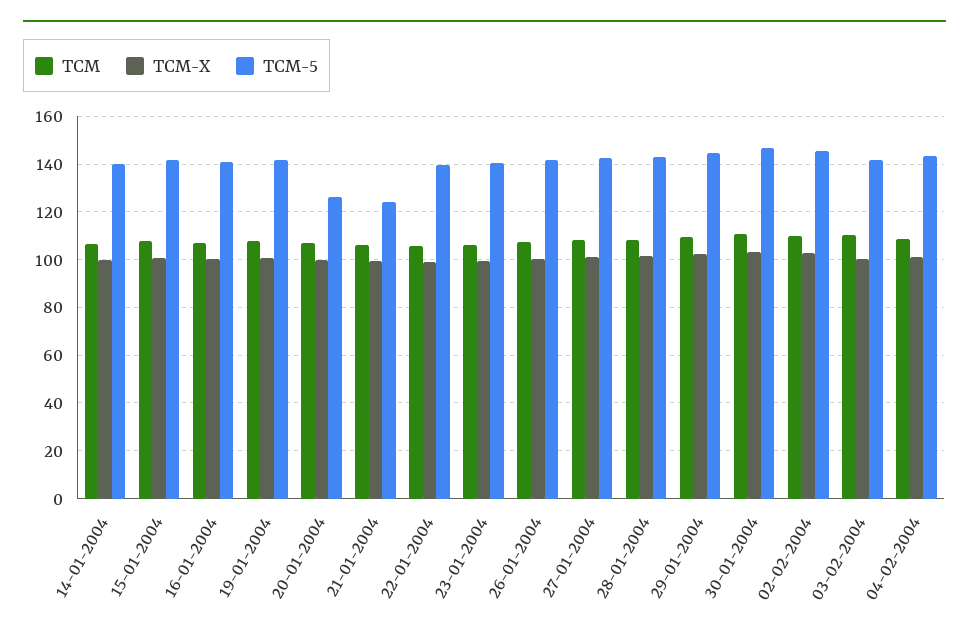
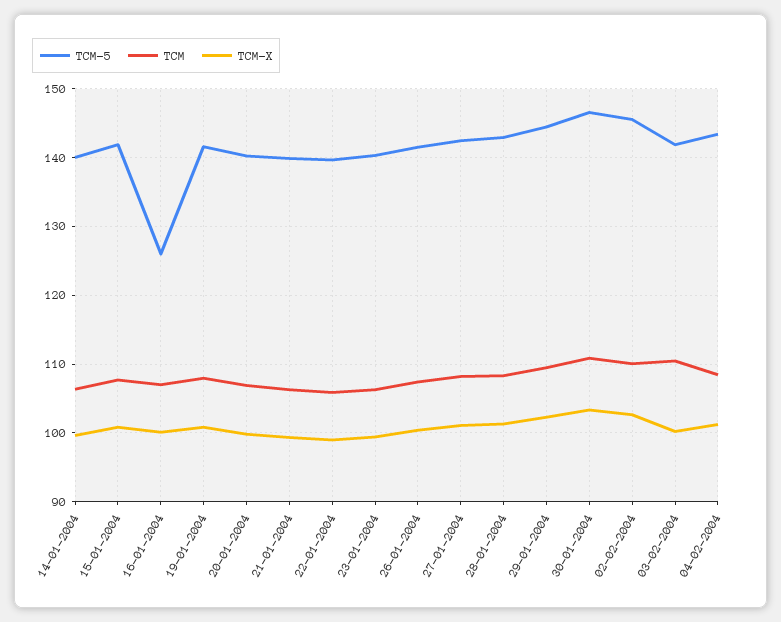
TCM-5, 16-01-2004: 140 -> 126
TCM-5, 20-01-2004: 125 -> 140
TCM-5, 21-01-2004: 125 -> 140

